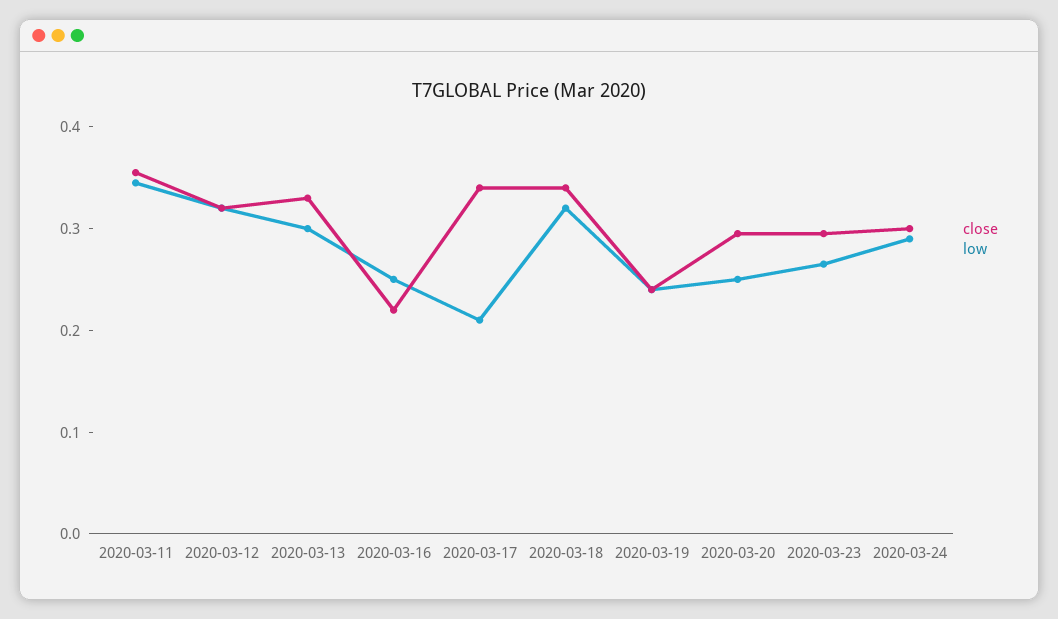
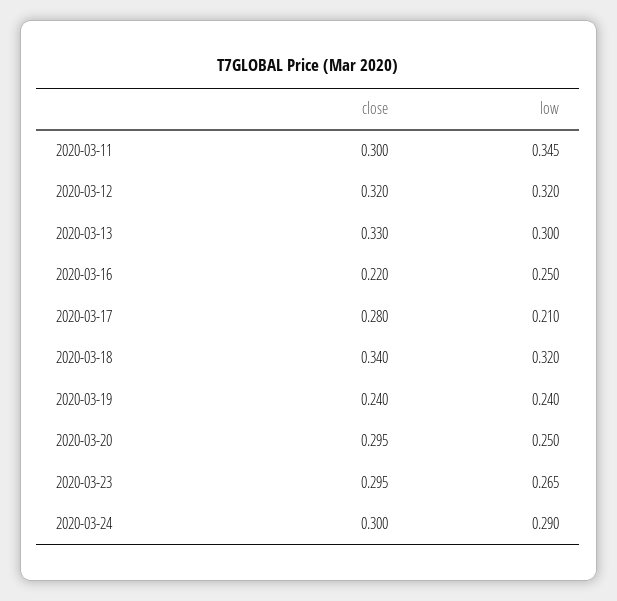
close, 2020-03-11: 0.36 -> 0.3
close, 2020-03-17: 0.34 -> 0.28

